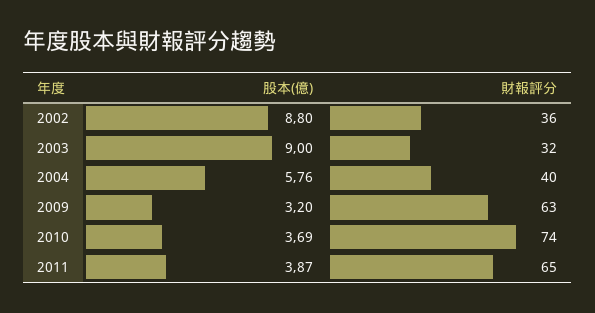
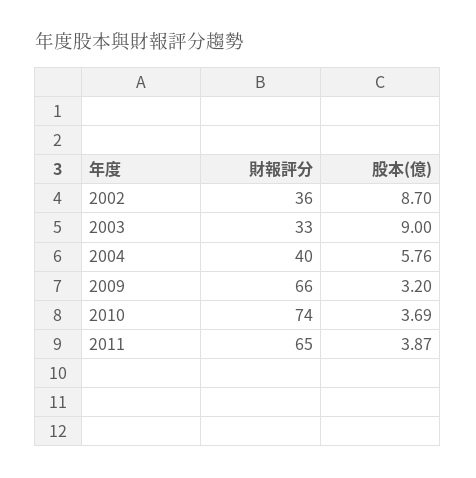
股本(億), 2002: 8.8 -> 8.7
財報評分, 2003: 32 -> 33
財報評分, 2009: 63 -> 66

